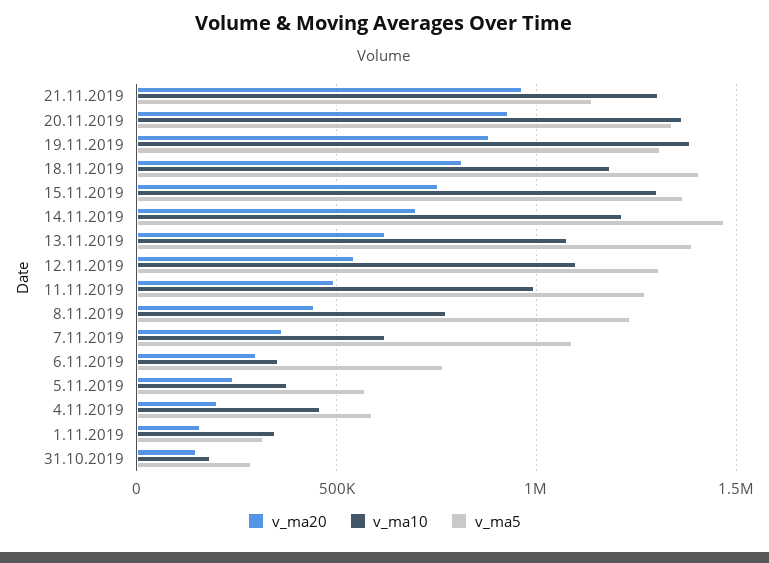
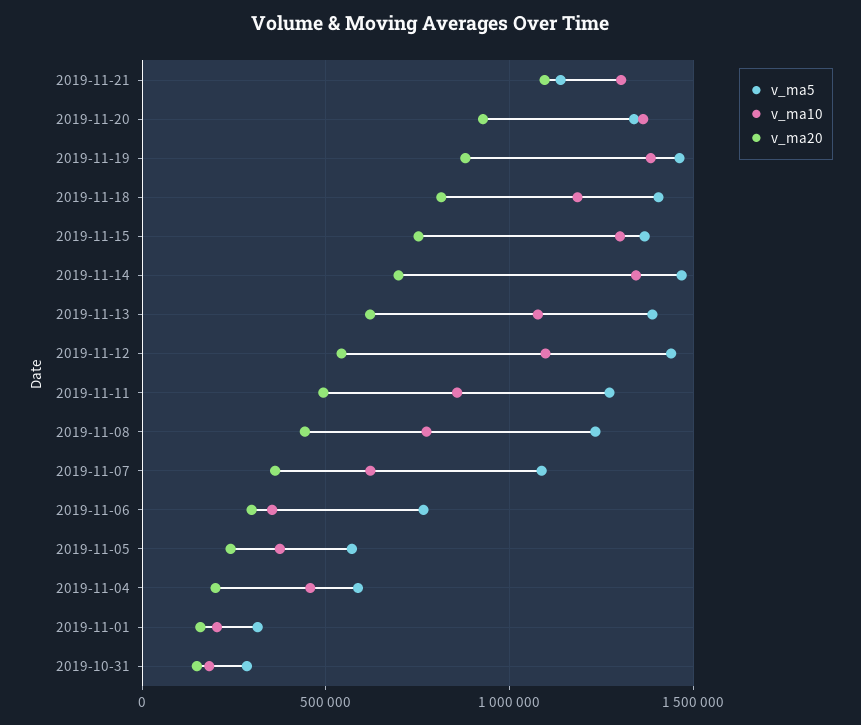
v_ma20, 21.11.2019: 950000 -> 1100000
v_ma5, 19.11.2019: 1300000 -> 1450000
v_ma10, 14.11.2019: 1200000 -> 1350000
v_ma5, 12.11.2019: 1300000 -> 1450000
v_ma10, 11.11.2019: 1000000 -> 850000
v_ma10, 1.11.2019: 350000 -> 200000

